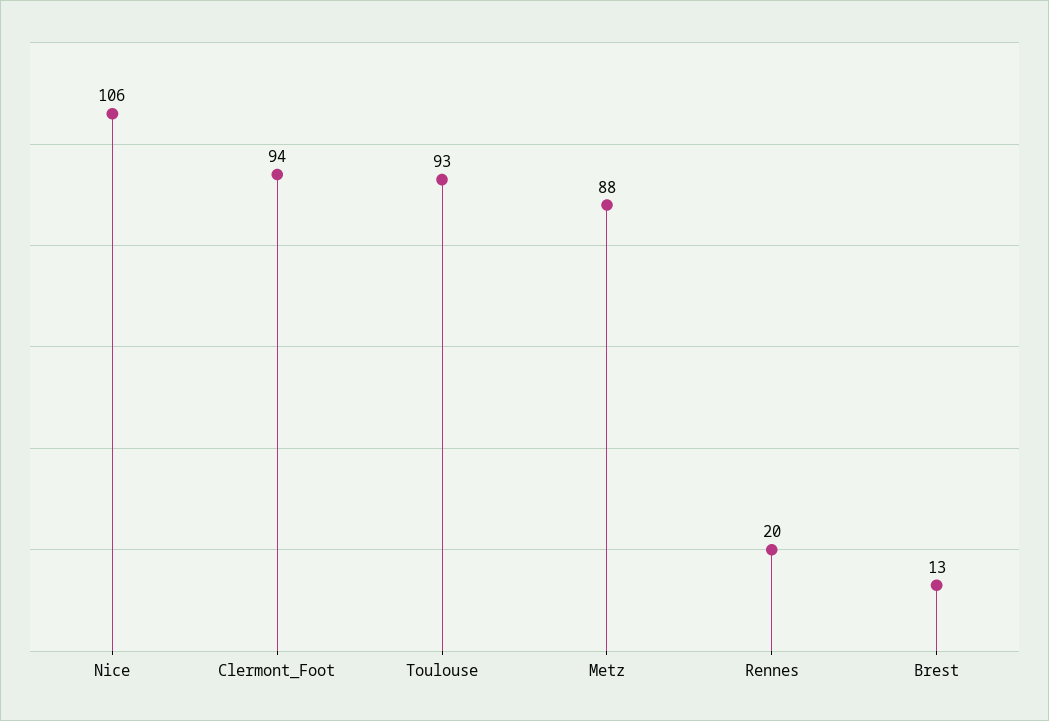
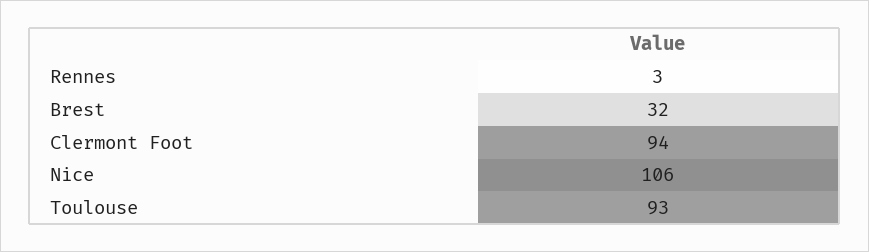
Metz: 88 -> none
Rennes: 20 -> 3
Brest: 13 -> 32

